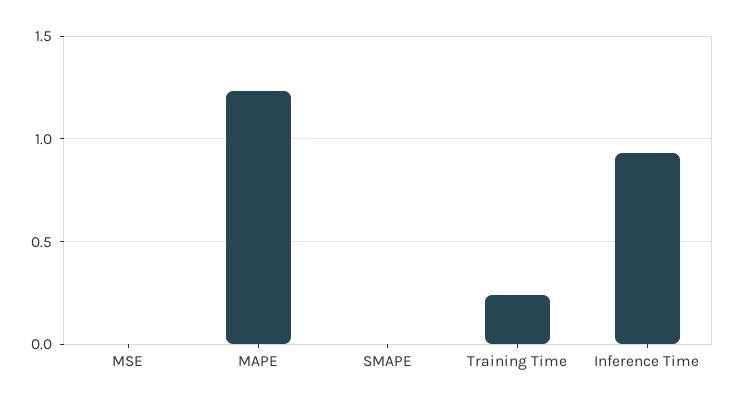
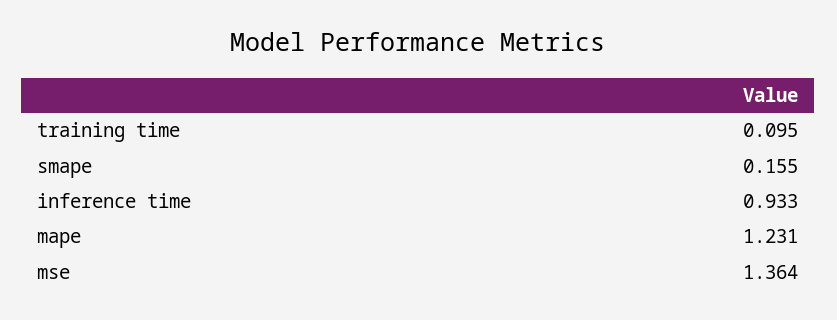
MSE: 0 -> 1.364
SMAPE: 0 -> 0.155
Training Time: 0.25 -> 0.095

